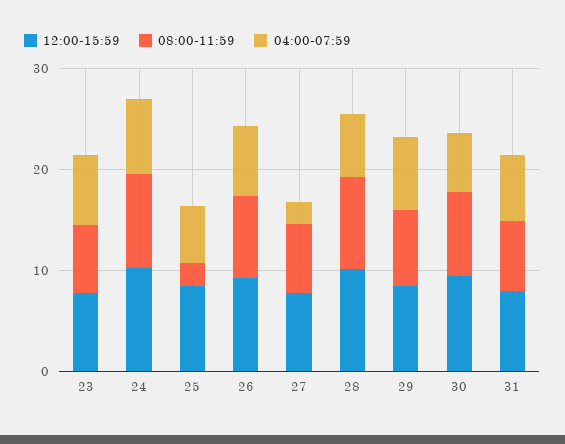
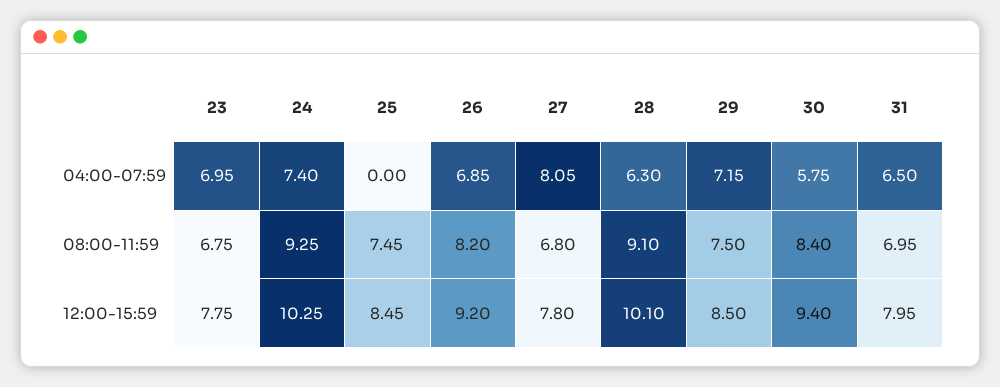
08:00-11:59, 25: 2 -> 7.45
04:00-07:59, 25: 6 -> 0
04:00-07:59, 27: 2 -> 8.05

